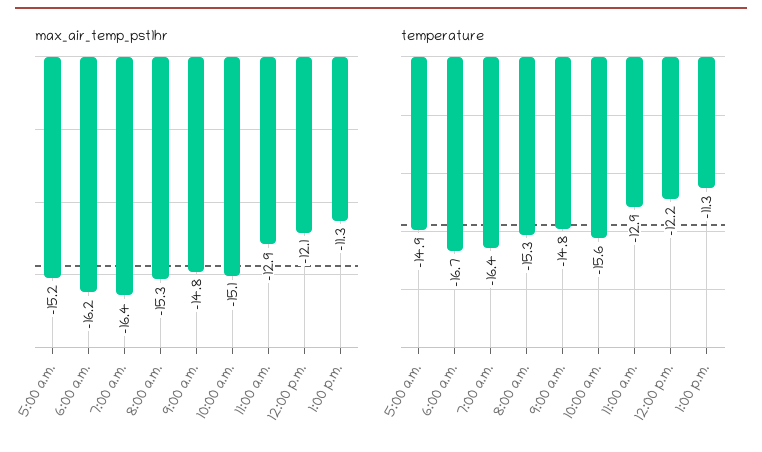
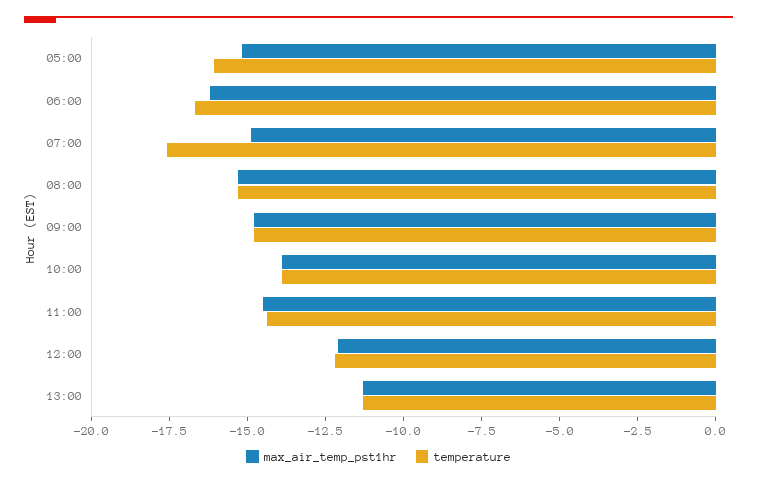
max_air_temp_pst1hr, 7:00 a.m.: -16.4 -> -15
max_air_temp_pst1hr, 10:00 a.m.: -15.1 -> -14
max_air_temp_pst1hr, 11:00 a.m.: -12.9 -> -14.5
temperature, 5:00 a.m.: -14.9 -> -16
temperature, 7:00 a.m.: -16.4 -> -17.5
temperature, 10:00 a.m.: -15.6 -> -14
temperature, 11:00 a.m.: -12.9 -> -14.5

